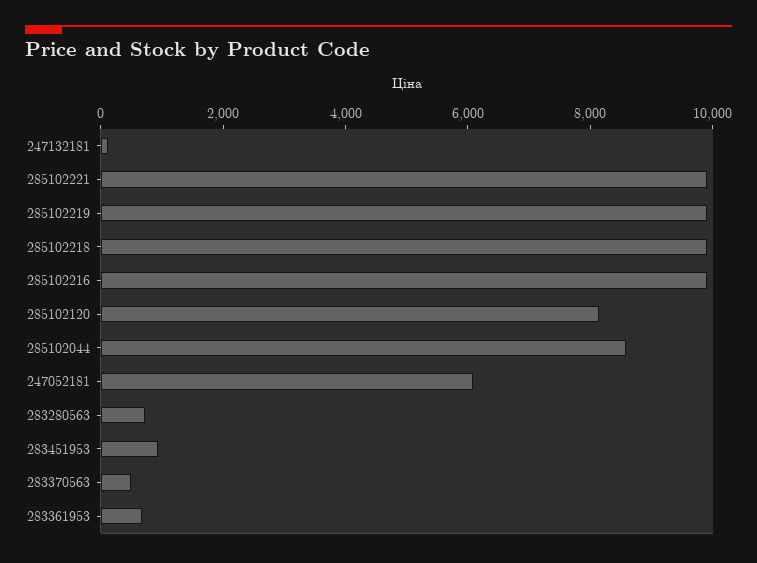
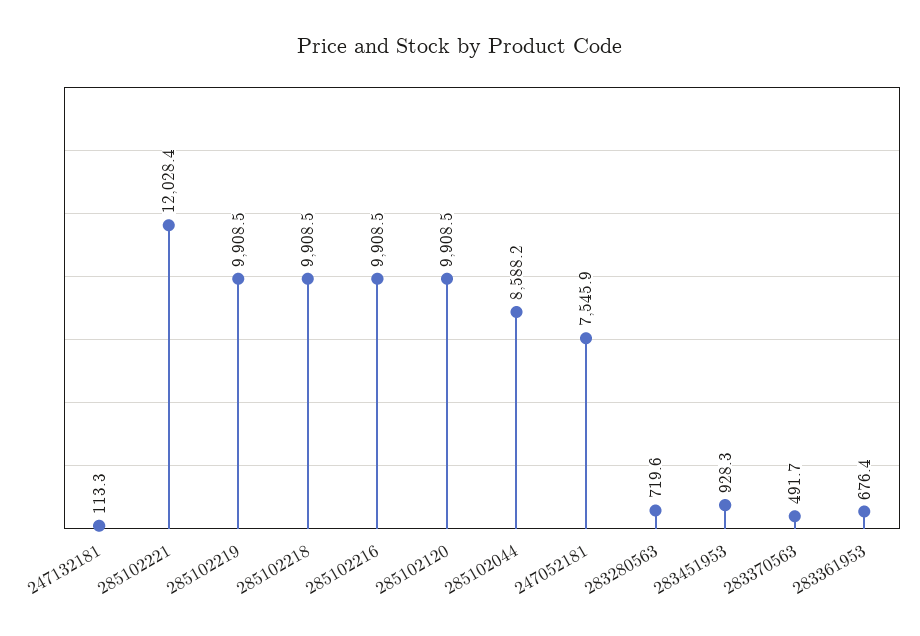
285102221: 10000 -> 12028.4
285102120: 8000 -> 9908.5
247052181: 6000 -> 7545.9

